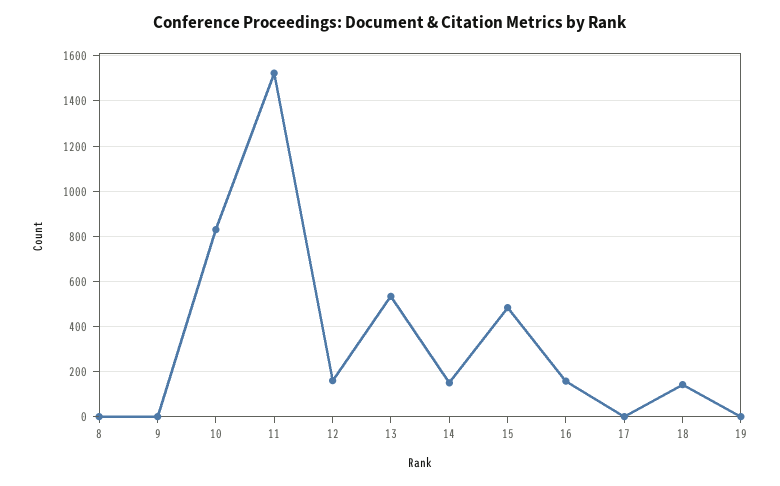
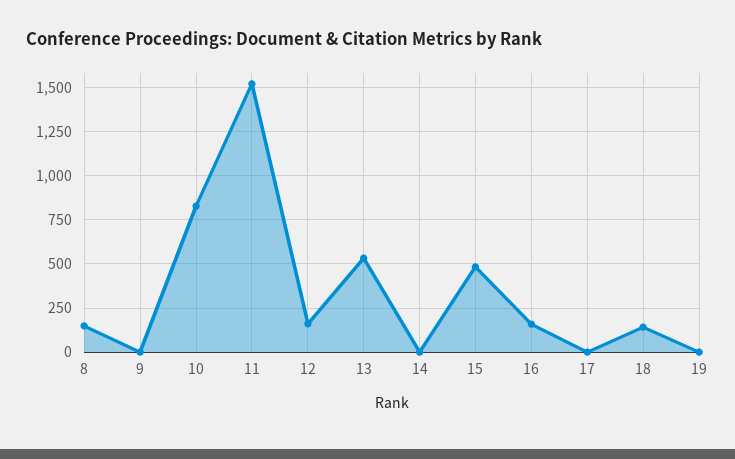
8: 0 -> 150
14: 150 -> 0

